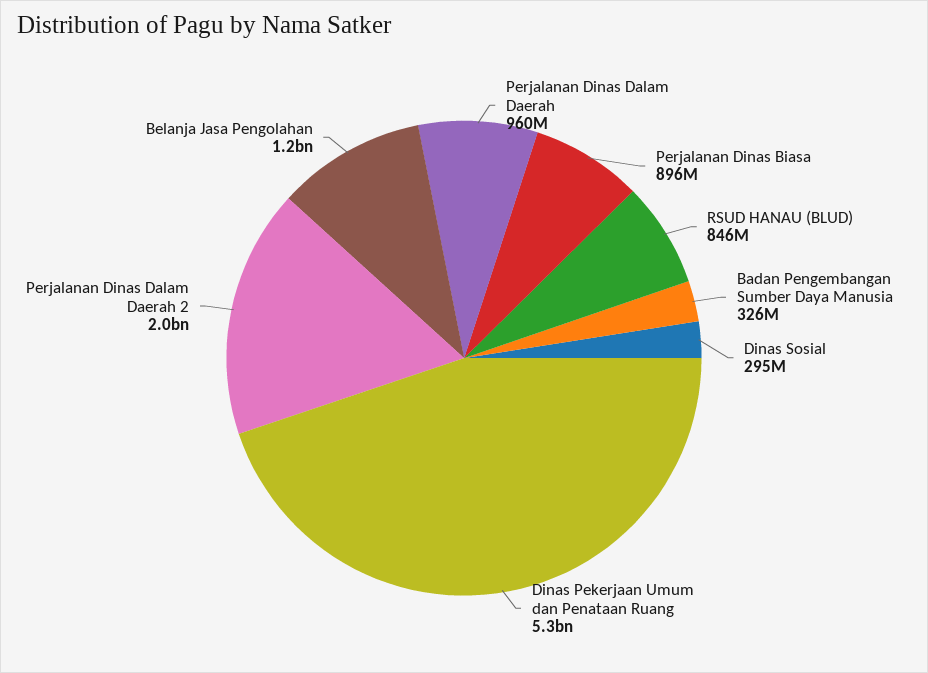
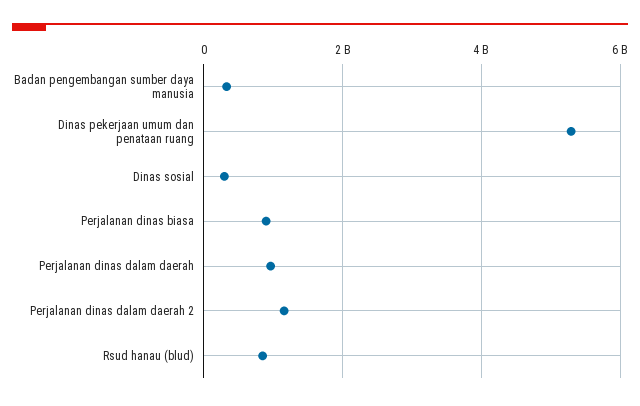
Perjalanan Dinas Dalam Daerah 2: 2000000000 -> 1200000000
Belanja Jasa Pengolahan: 1200000000 -> none

